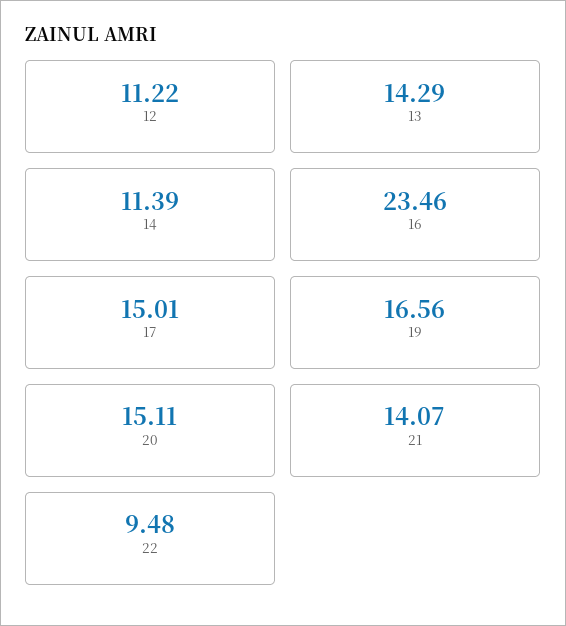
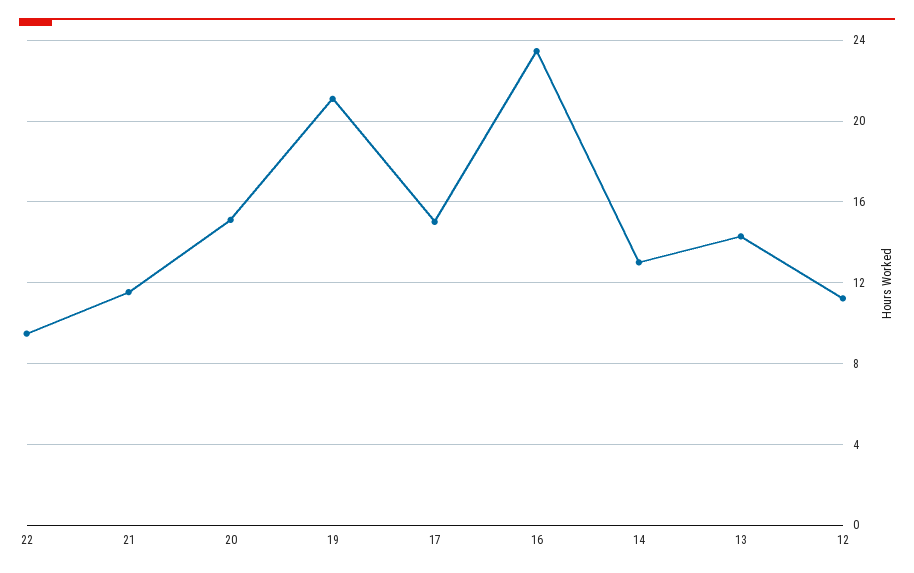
14: 11.39 -> 13
19: 16.56 -> 21
21: 14.07 -> 11.5

